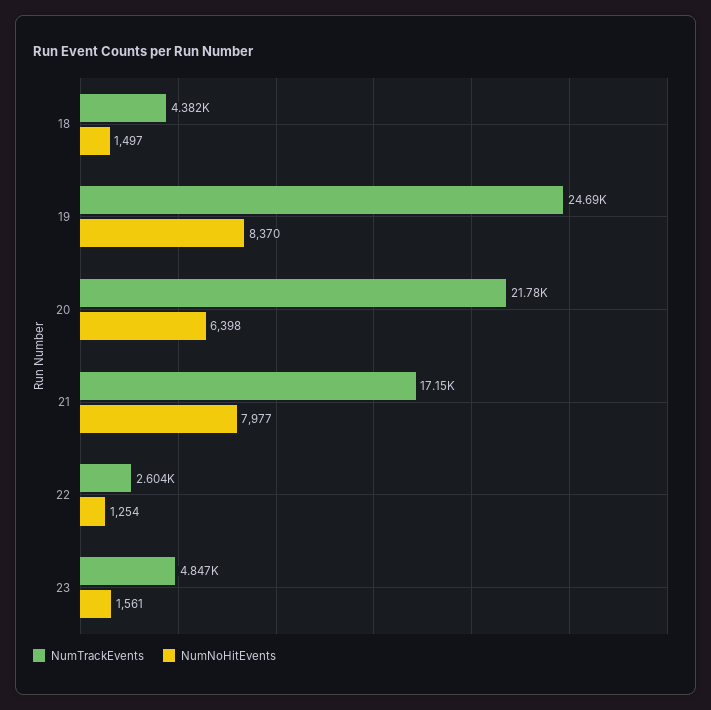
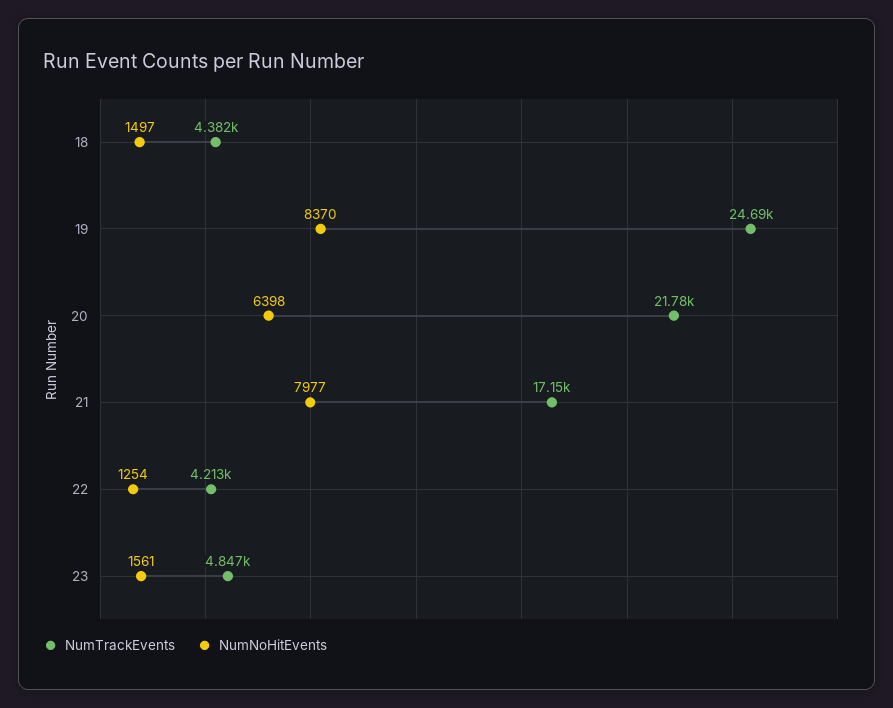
NumTrackEvents, 22: 2604 -> 4213

